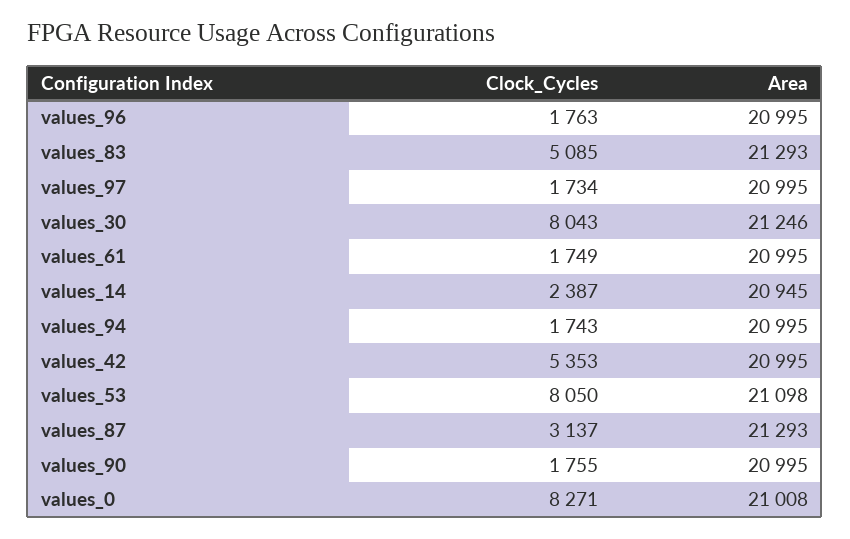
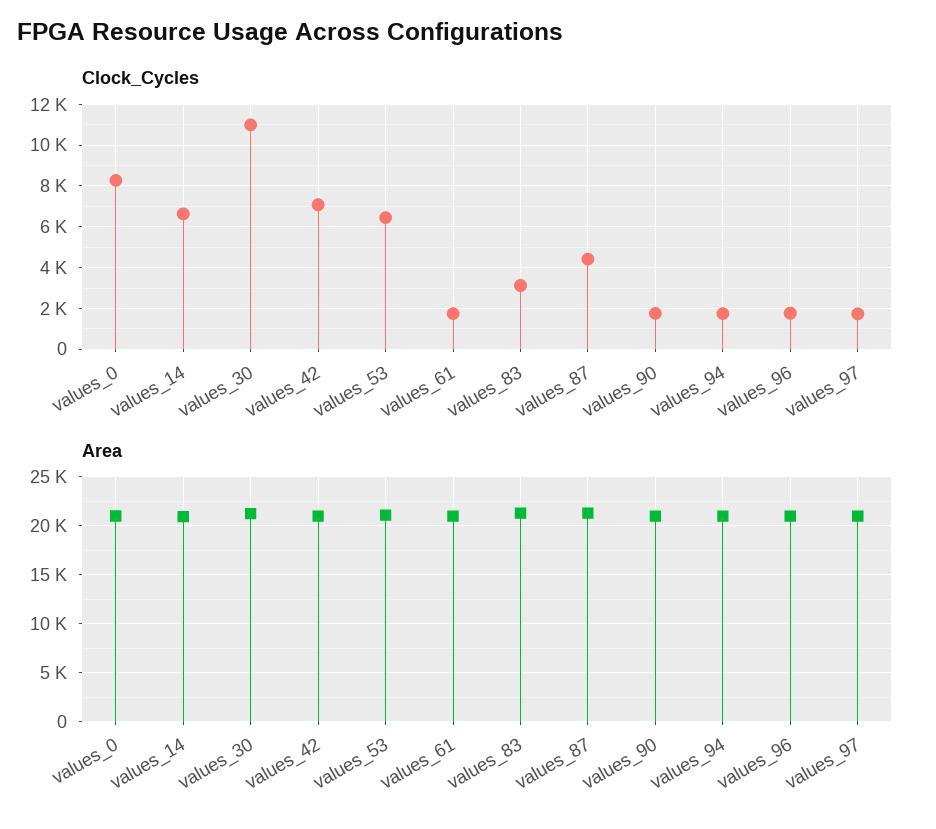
Clock_Cycles, values_83: 5085 -> 3000
Clock_Cycles, values_30: 8043 -> 11000
Clock_Cycles, values_14: 2387 -> 6500
Clock_Cycles, values_42: 5353 -> 7000
Clock_Cycles, values_53: 8050 -> 6500
Clock_Cycles, values_87: 3137 -> 4500

